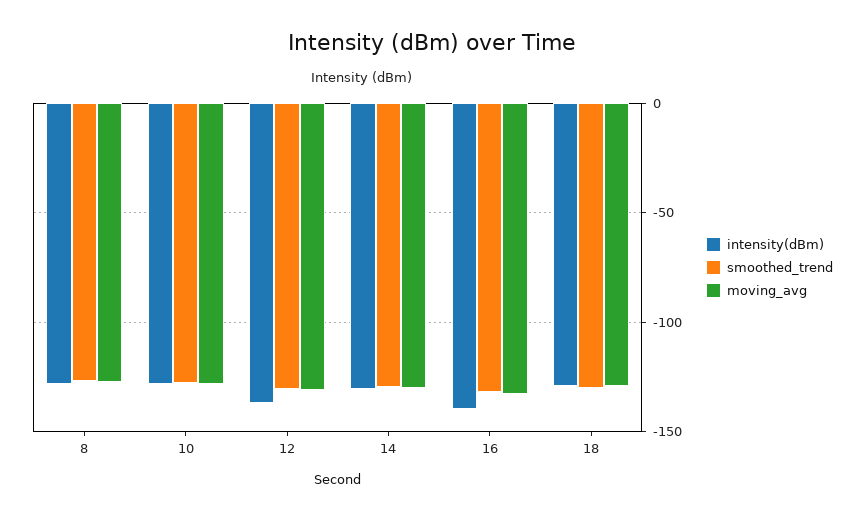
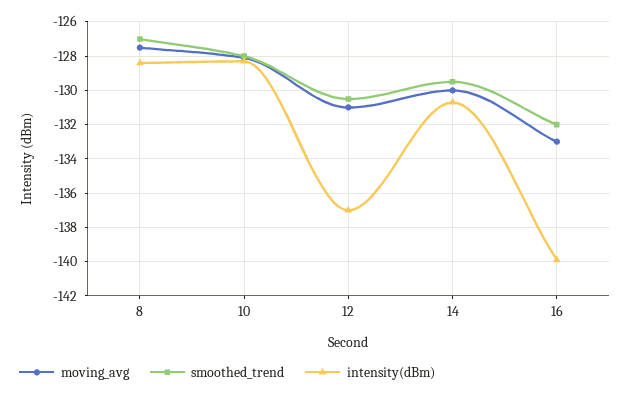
intensity(dBm), 18: -130 -> none
smoothed_trend, 18: -130 -> none
moving_avg, 18: -130 -> none

